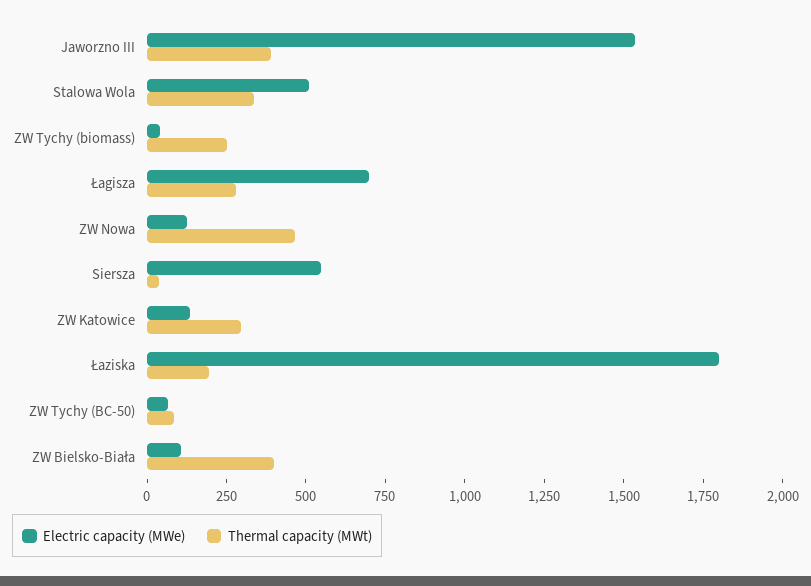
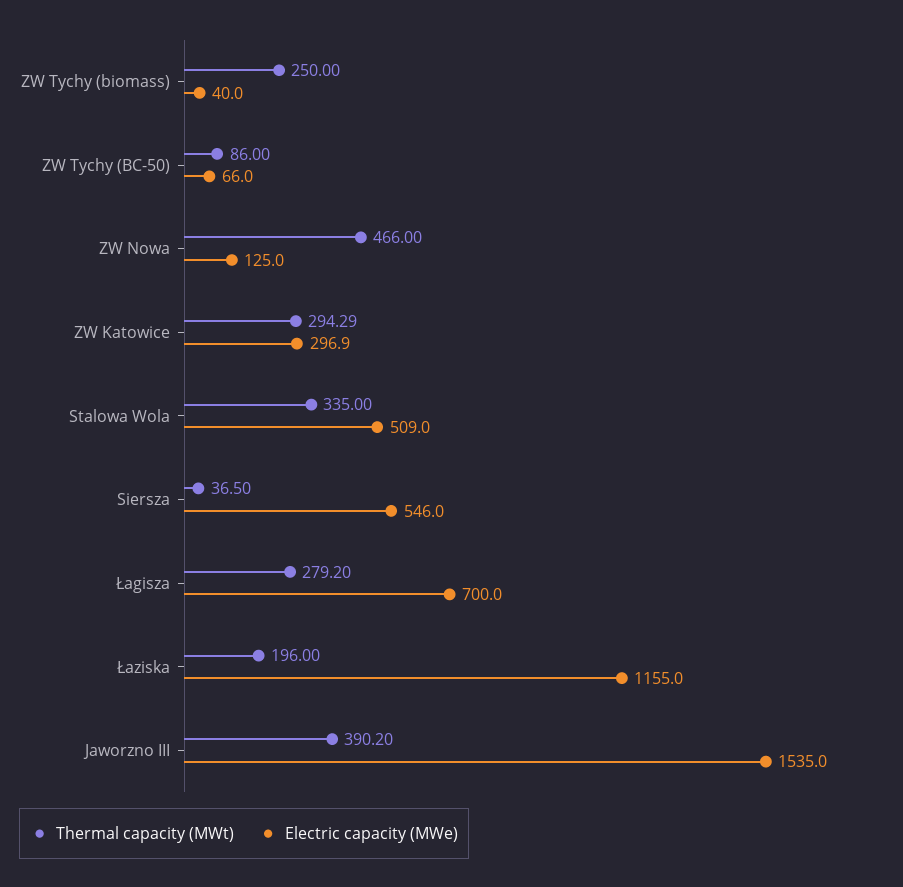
Electric capacity (MWe), ZW Katowice: 150 -> 296.9
Electric capacity (MWe), Łaziska: 1800 -> 1155
Electric capacity (MWe), ZW Bielsko-Biała: 100 -> none
Thermal capacity (MWt), ZW Bielsko-Biała: 400 -> none

